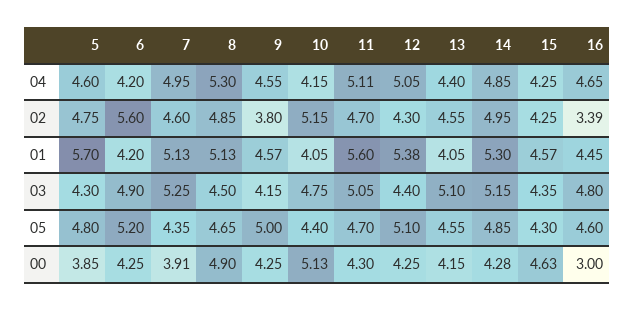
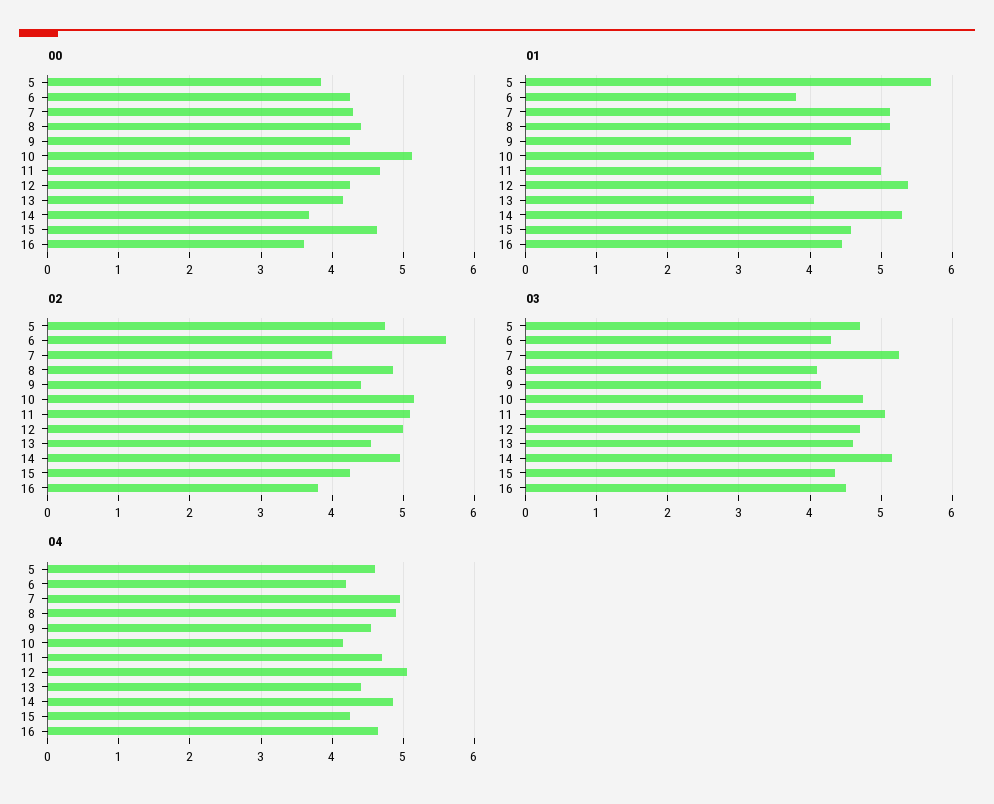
04, 8: 5.3 -> 4.9
04, 11: 5.11 -> 4.7
02, 7: 4.6 -> 4
02, 9: 3.8 -> 4.4
02, 11: 4.7 -> 5.1
02, 12: 4.3 -> 5
02, 16: 3.39 -> 3.8
01, 6: 4.2 -> 3.8
01, 11: 5.6 -> 5
03, 5: 4.3 -> 4.7
03, 6: 4.9 -> 4.3
03, 8: 4.5 -> 4.1
03, 12: 4.4 -> 4.7
03, 13: 5.1 -> 4.6
03, 16: 4.8 -> 4.5
05, 5: 4.8 -> none
05, 6: 5.2 -> none
05, 7: 4.35 -> none
05, 8: 4.65 -> none
05, 9: 5 -> none
05, 10: 4.4 -> none
05, 11: 4.7 -> none
05, 12: 5.1 -> none
05, 13: 4.55 -> none
05, 14: 4.85 -> none
05, 15: 4.3 -> none
05, 16: 4.6 -> none
00, 7: 3.91 -> 4.3
00, 8: 4.9 -> 4.4
00, 11: 4.3 -> 4.7
00, 14: 4.28 -> 3.7
00, 16: 3 -> 3.6

